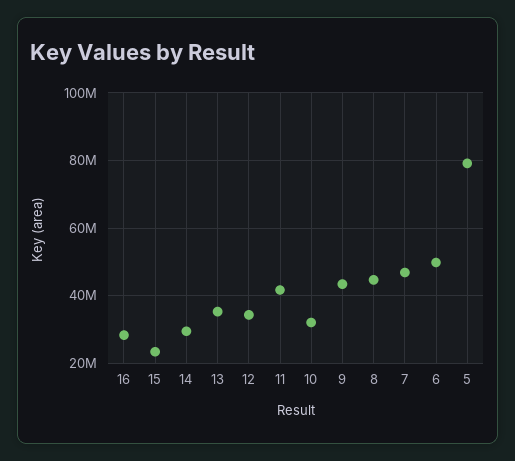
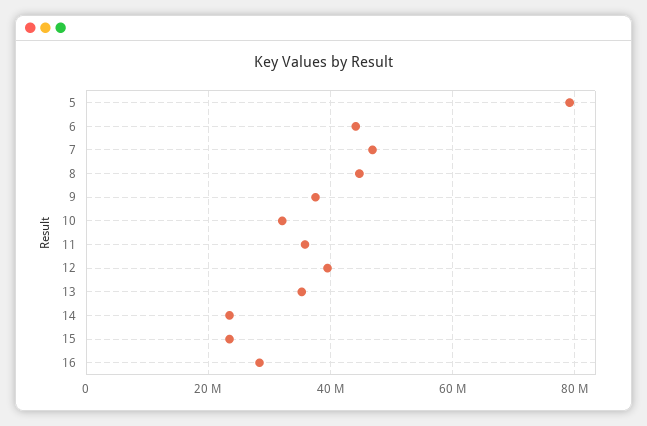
14: 30000000 -> 24000000
12: 34000000 -> 40000000
11: 42000000 -> 36000000
9: 44000000 -> 38000000
6: 50000000 -> 44000000

